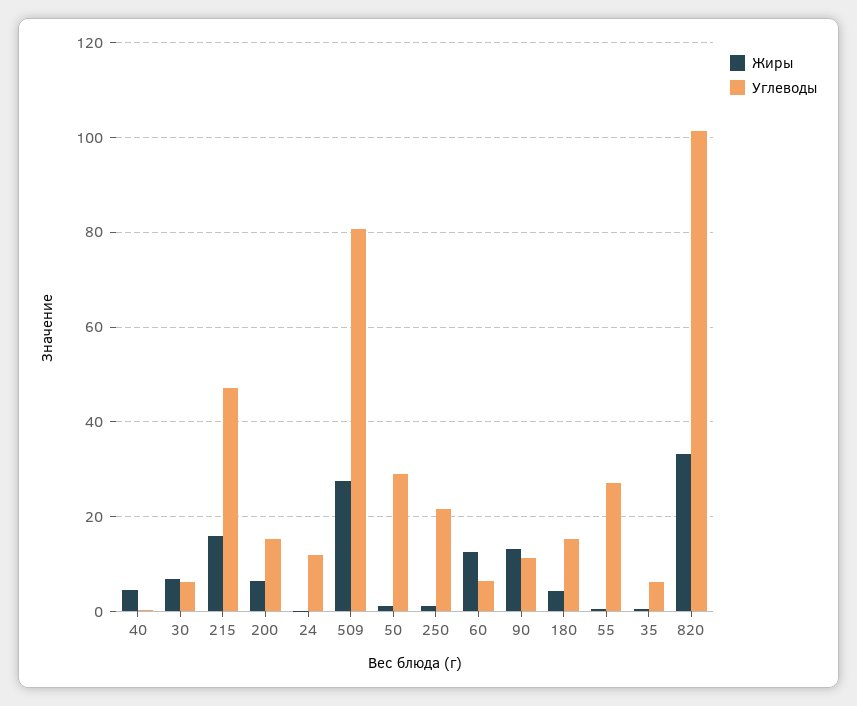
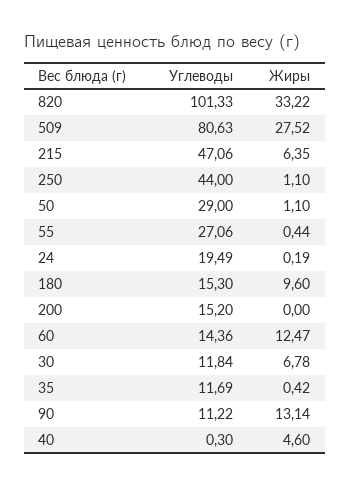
Углеводы, 30: 6 -> 11.84
Жиры, 215: 16 -> 6.35
Жиры, 200: 6 -> 0
Углеводы, 24: 12 -> 19.49
Углеводы, 250: 22 -> 44
Углеводы, 60: 6 -> 14.36
Жиры, 180: 4 -> 9.6
Углеводы, 35: 6 -> 11.69

